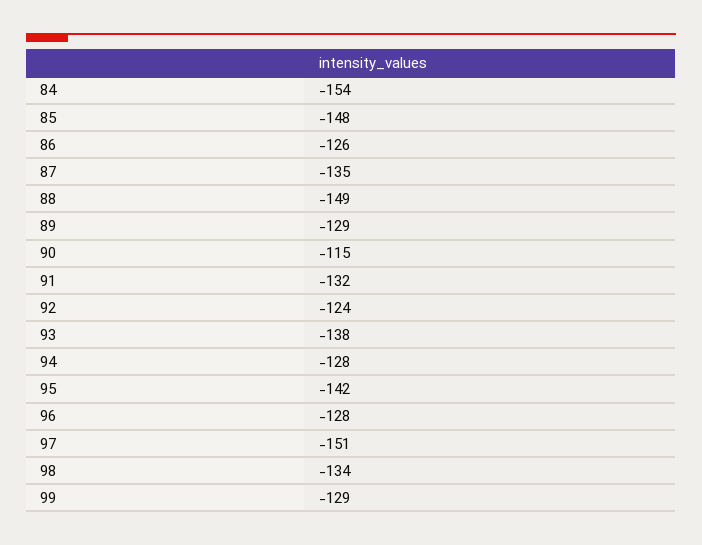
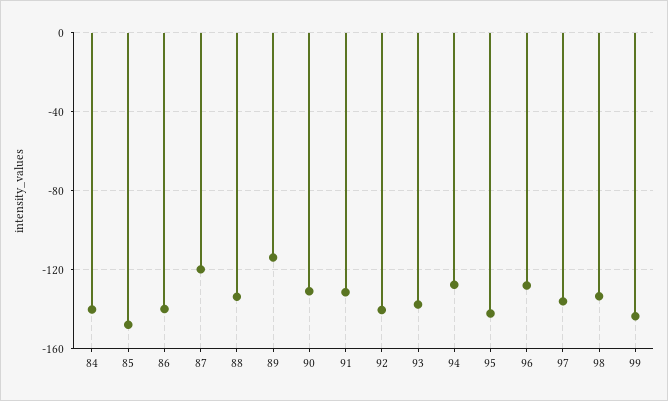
84: -154 -> -140
86: -126 -> -140
87: -135 -> -120
88: -149 -> -135
89: -129 -> -115
90: -115 -> -130
92: -124 -> -140
97: -151 -> -135
99: -129 -> -145

